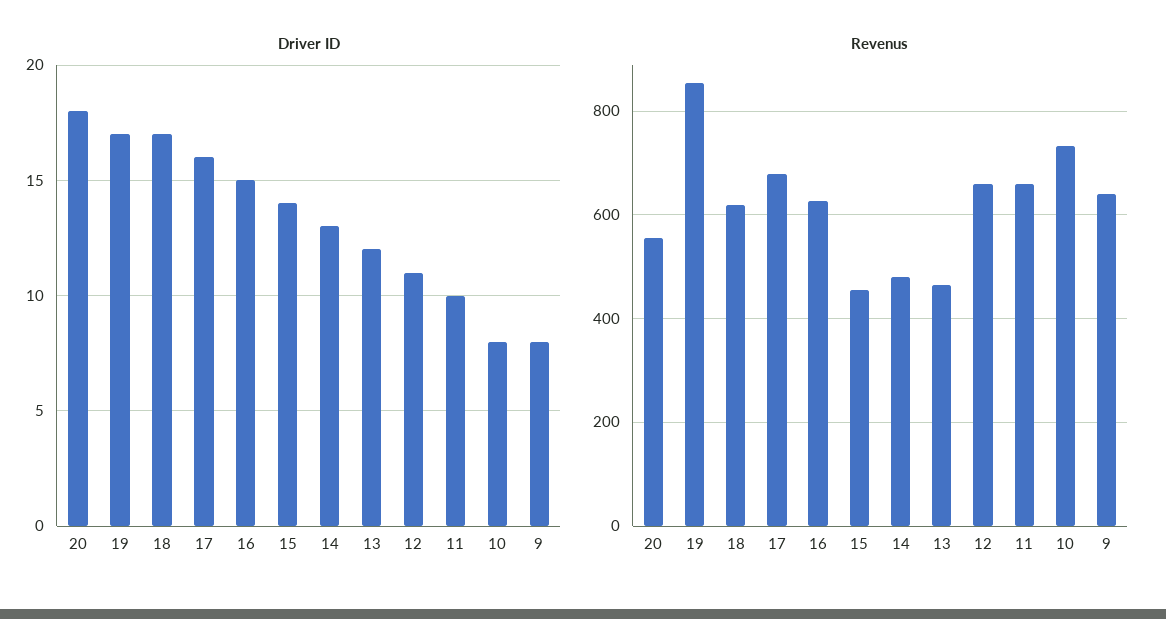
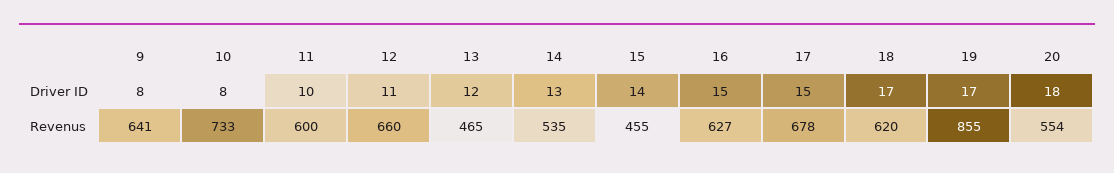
Driver ID, 17: 16 -> 15
Revenus, 14: 480 -> 535
Revenus, 11: 660 -> 600

